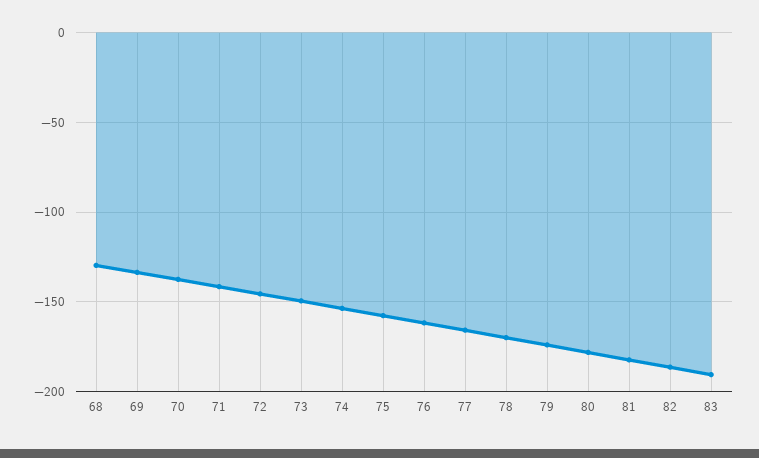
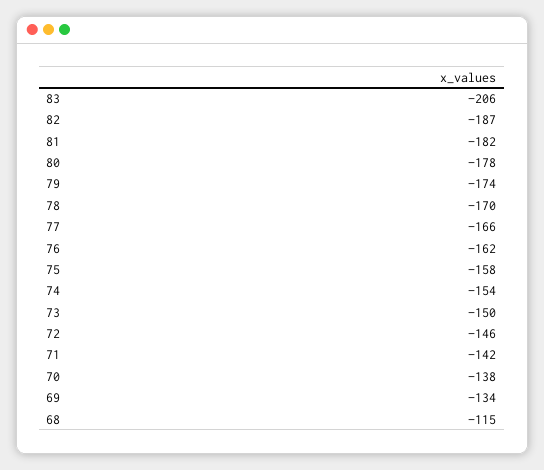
68: -130 -> -115
83: -190 -> -206

